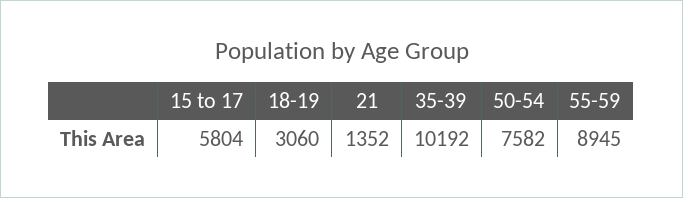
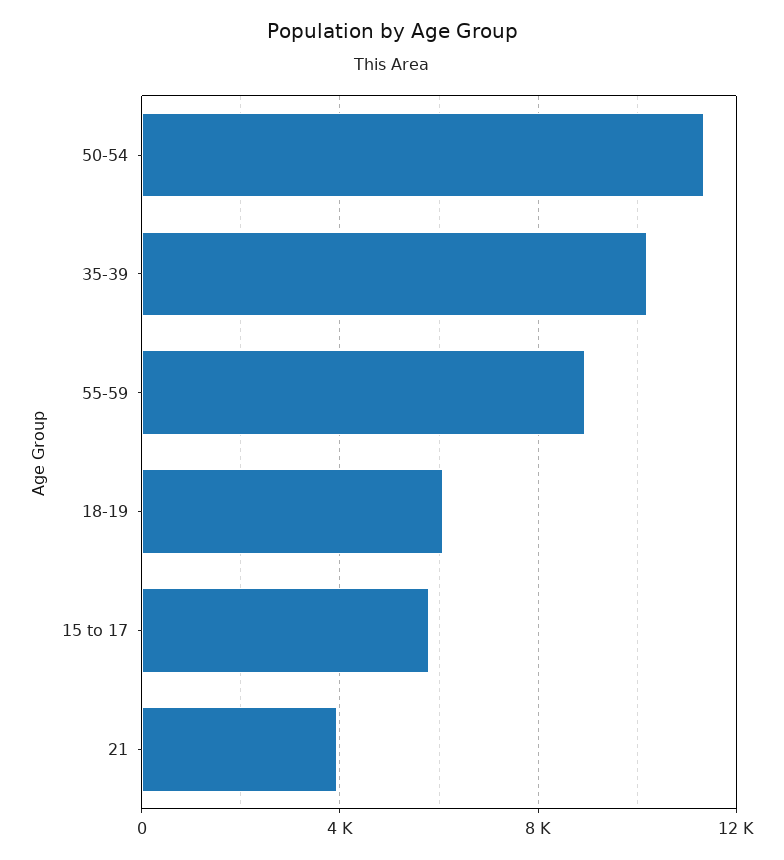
18-19: 3060 -> 6000
21: 1352 -> 4000
50-54: 7582 -> 11500

